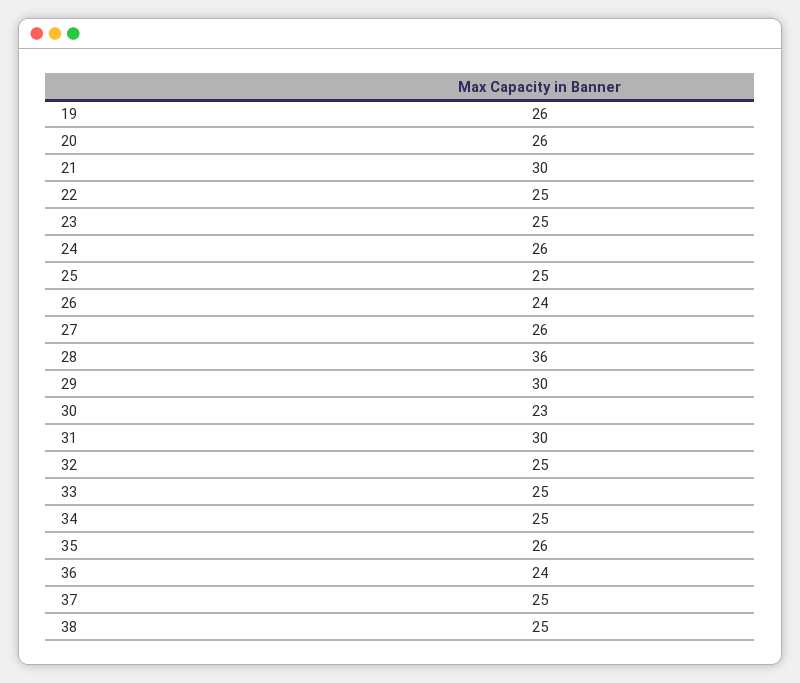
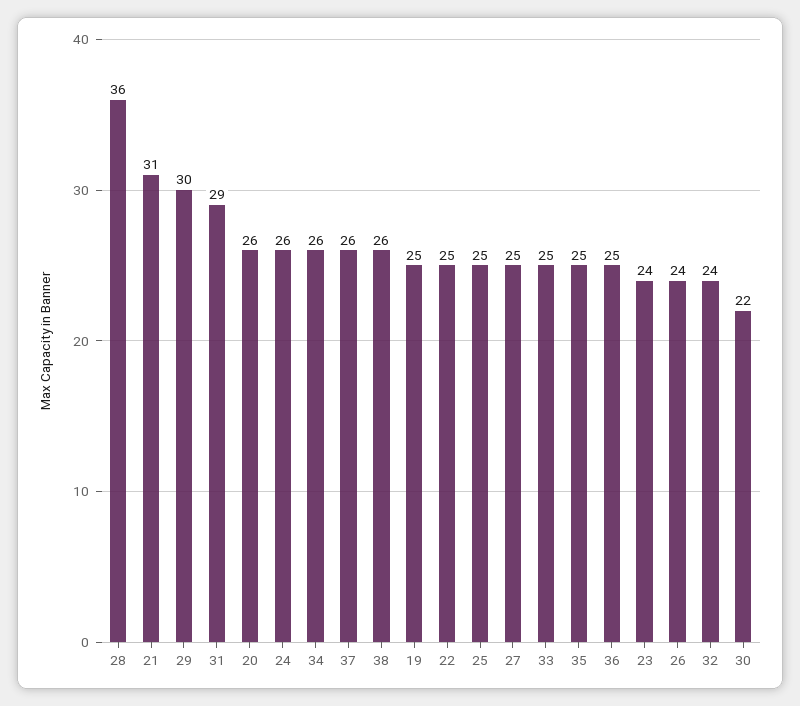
19: 26 -> 25
21: 30 -> 31
23: 25 -> 24
27: 26 -> 25
30: 23 -> 22
31: 30 -> 29
32: 25 -> 24
34: 25 -> 26
35: 26 -> 25
36: 24 -> 25
37: 25 -> 26
38: 25 -> 26

